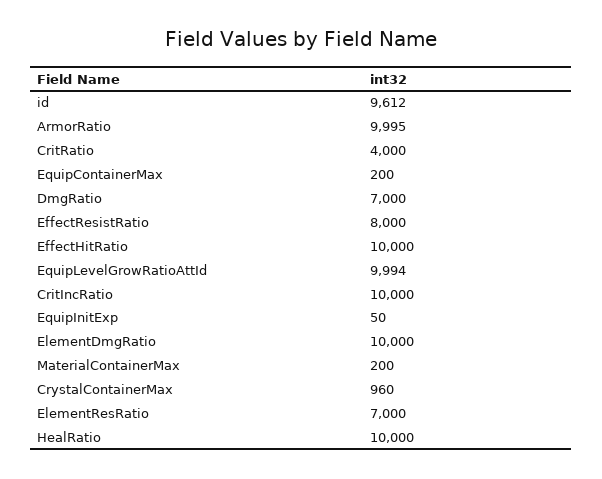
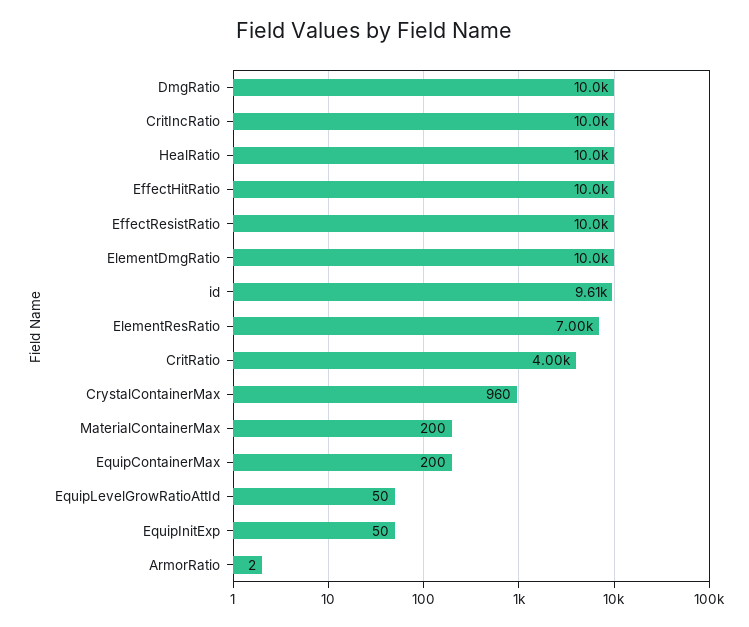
ArmorRatio: 9995 -> 2
DmgRatio: 7000 -> 10000
EffectResistRatio: 8000 -> 10000
EquipLevelGrowRatioAttId: 9994 -> 50

